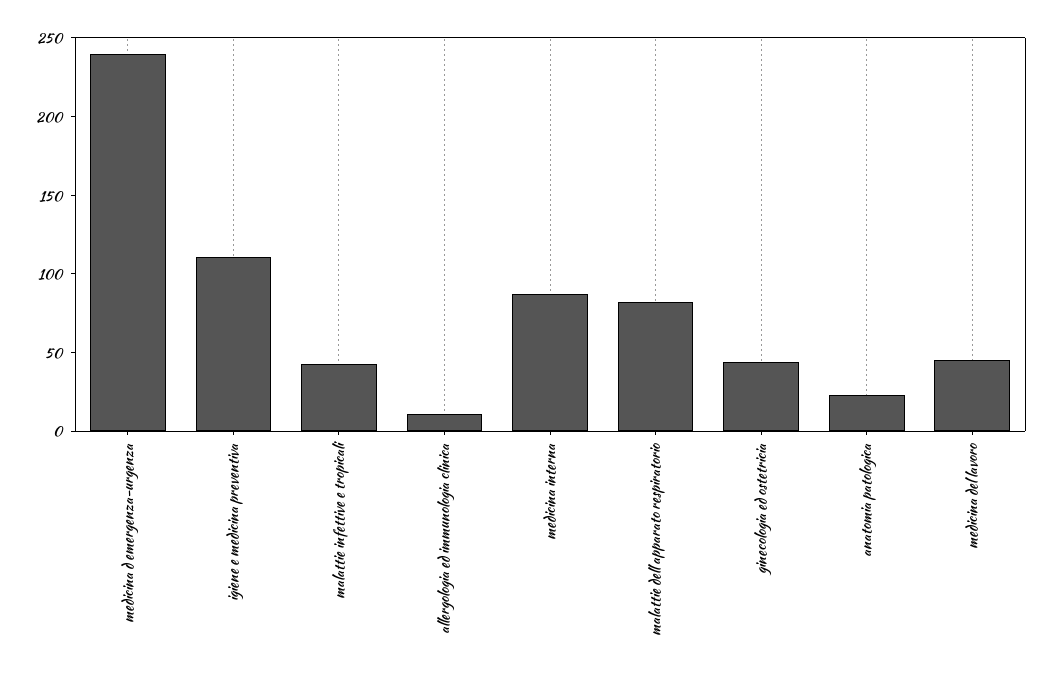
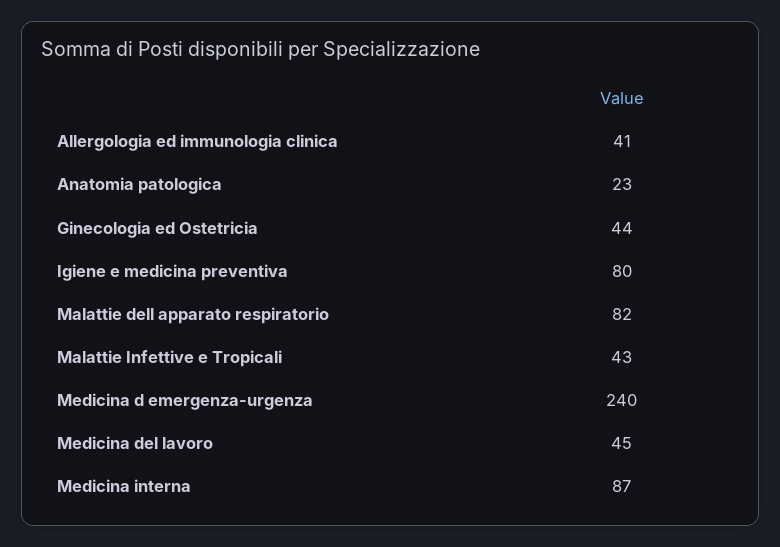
igiene e medicina preventiva: 110 -> 80
allergologia ed immunologia clinica: 10 -> 41

